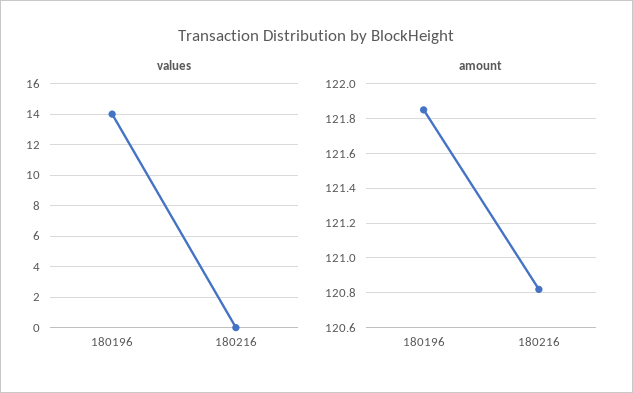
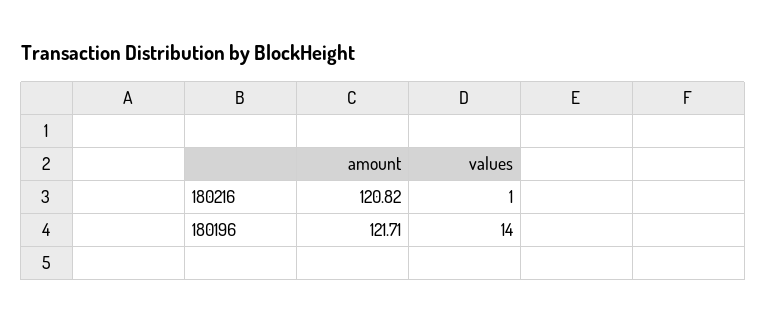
values, 180216: 0 -> 1
amount, 180196: 121.85 -> 121.71

